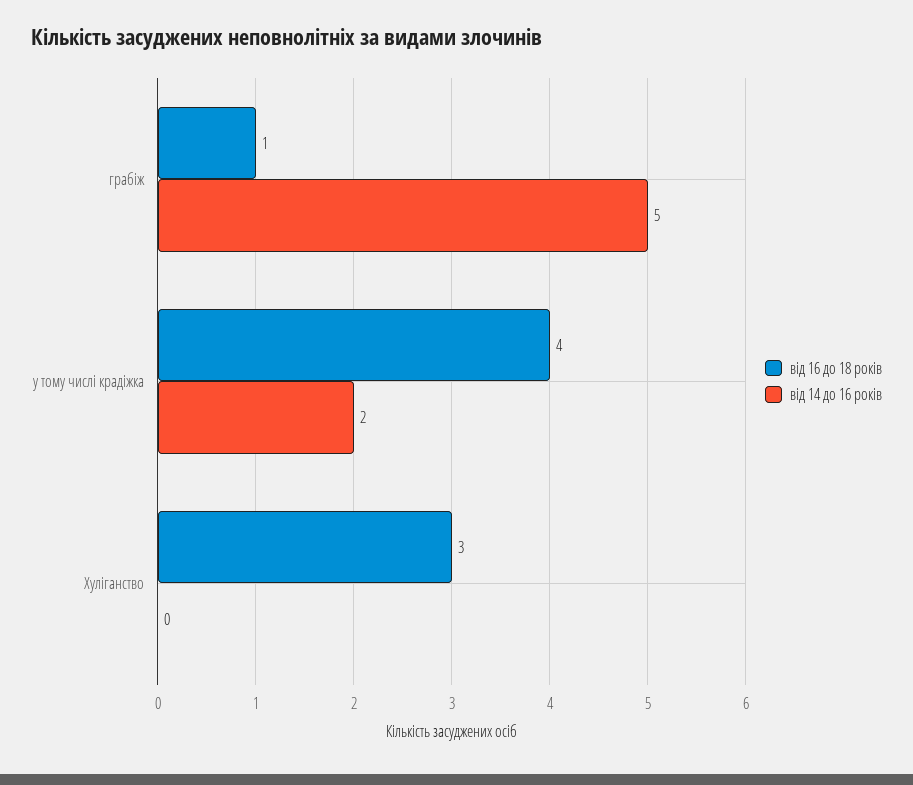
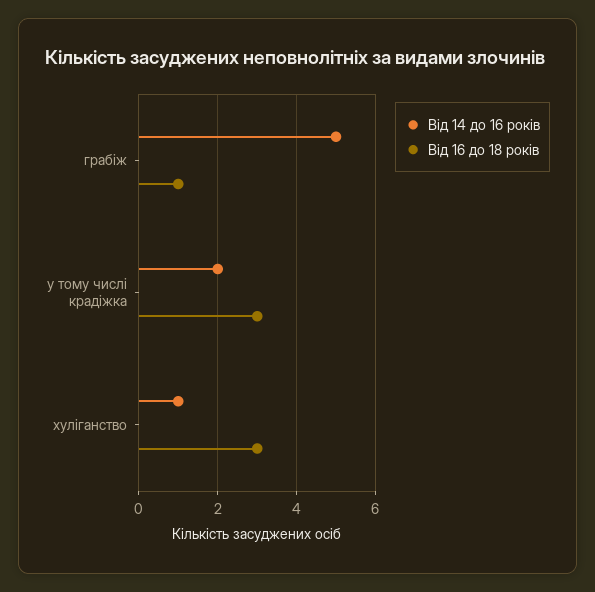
від 16 до 18 років, у тому числі крадіжка: 4 -> 3
від 14 до 16 років, Хуліганство: 0 -> 1

